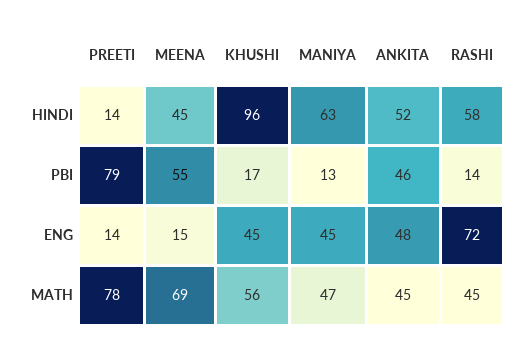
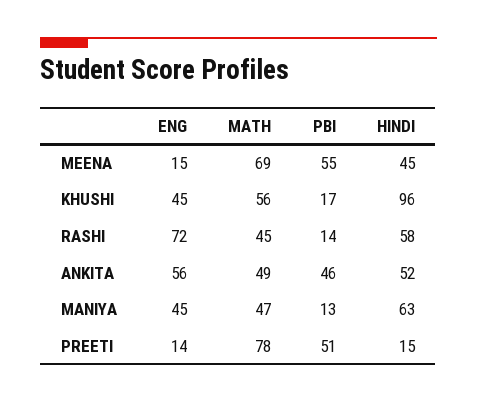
PREETI, HINDI: 14 -> 15
PREETI, PBI: 79 -> 51
ANKITA, ENG: 48 -> 56
ANKITA, MATH: 45 -> 49

